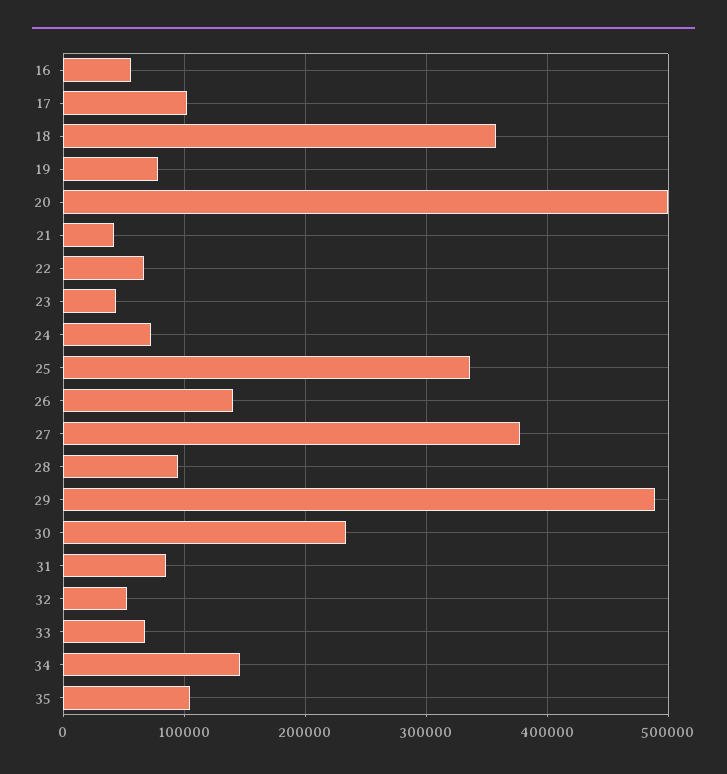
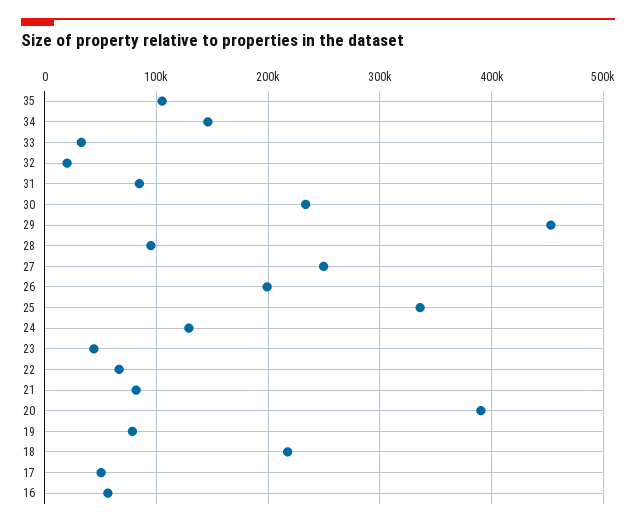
17: 100000 -> 50000
18: 360000 -> 220000
20: 500000 -> 390000
21: 40000 -> 80000
24: 70000 -> 130000
26: 140000 -> 200000
27: 380000 -> 250000
29: 490000 -> 450000
32: 50000 -> 20000
33: 70000 -> 30000

